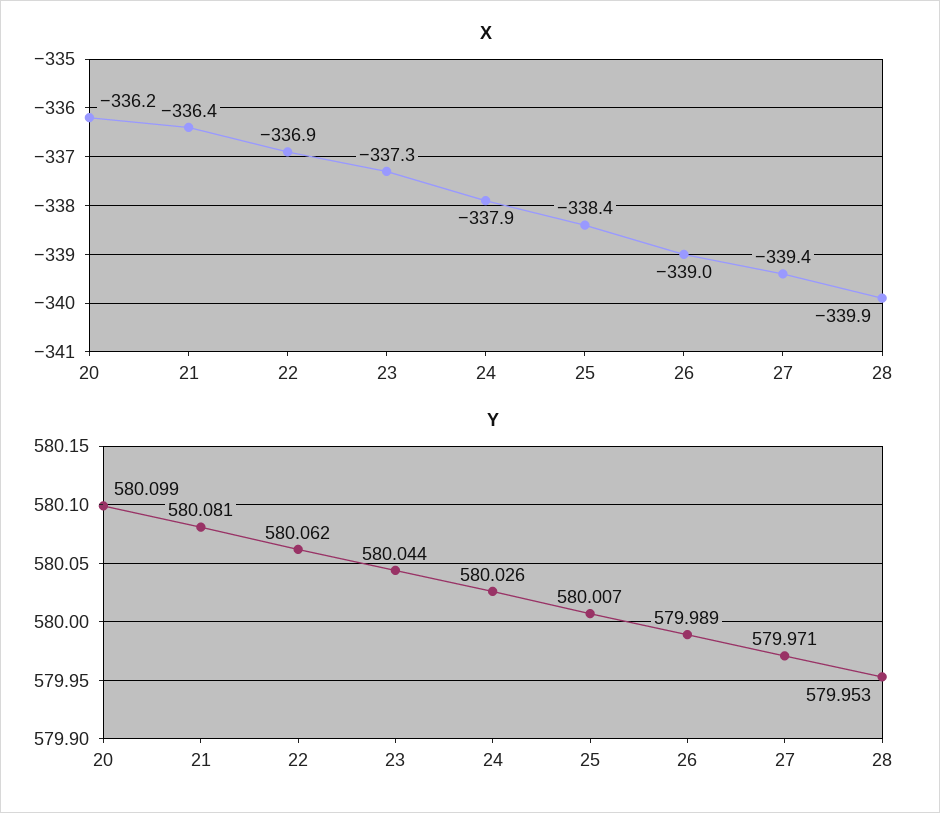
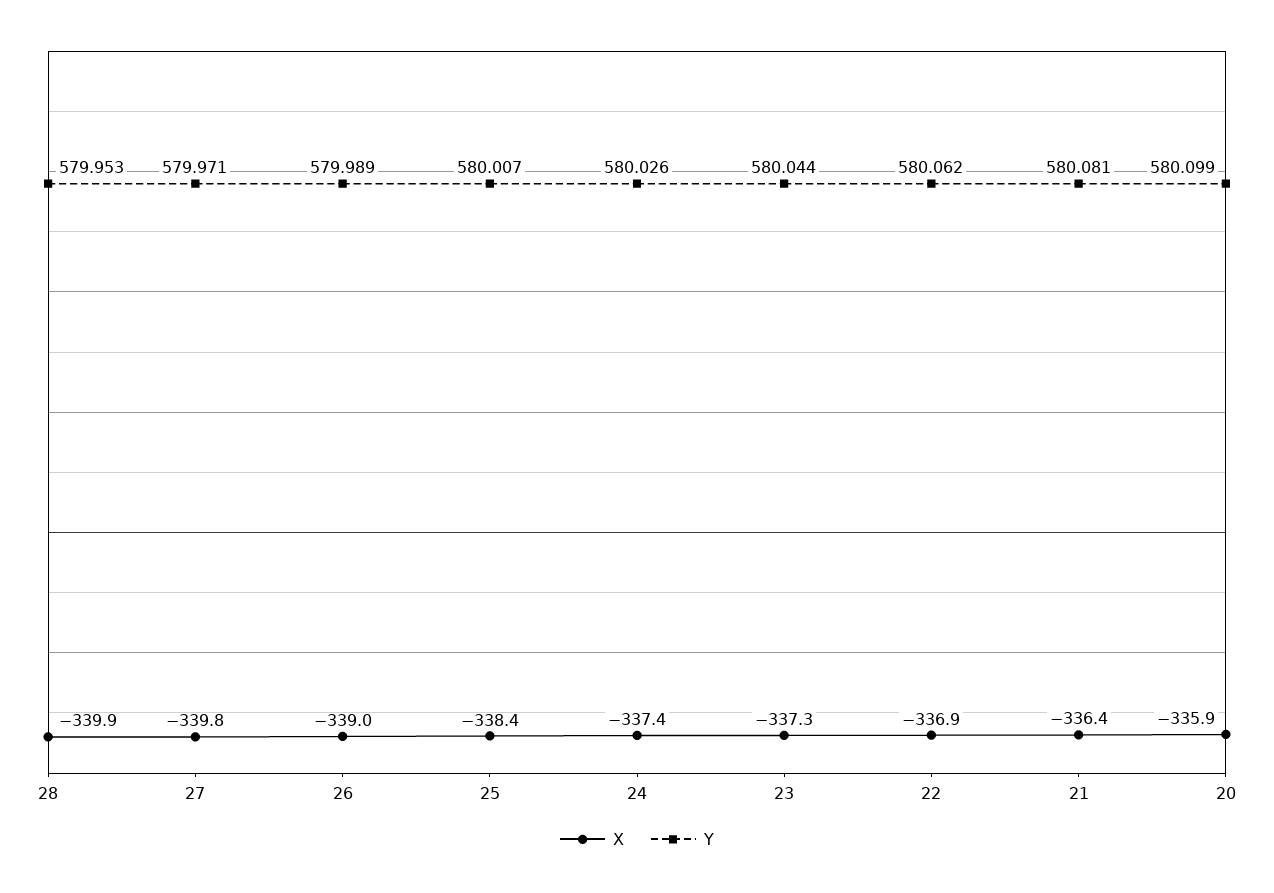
X, 20: -336.2 -> -335.9
X, 24: -337.9 -> -337.4
X, 27: -339.4 -> -339.8

